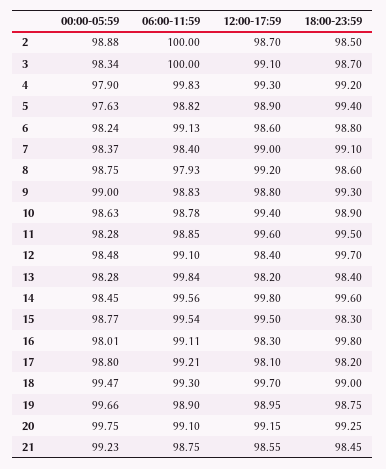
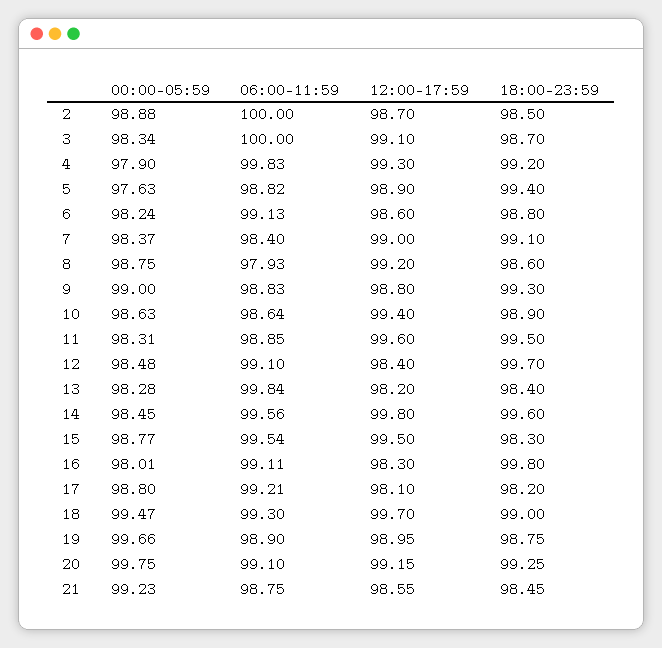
06:00-11:59, 10: 98.78 -> 98.64
00:00-05:59, 11: 98.28 -> 98.31

